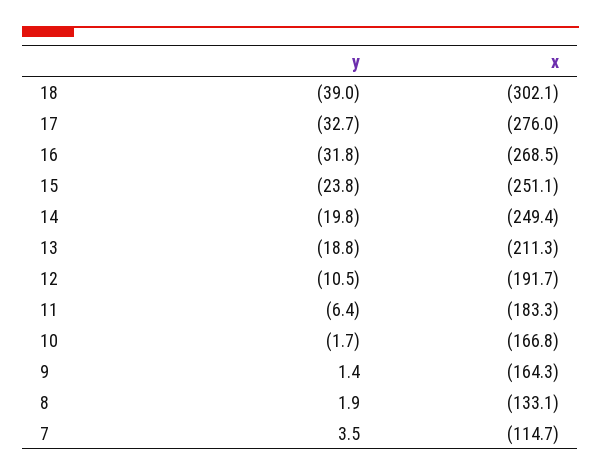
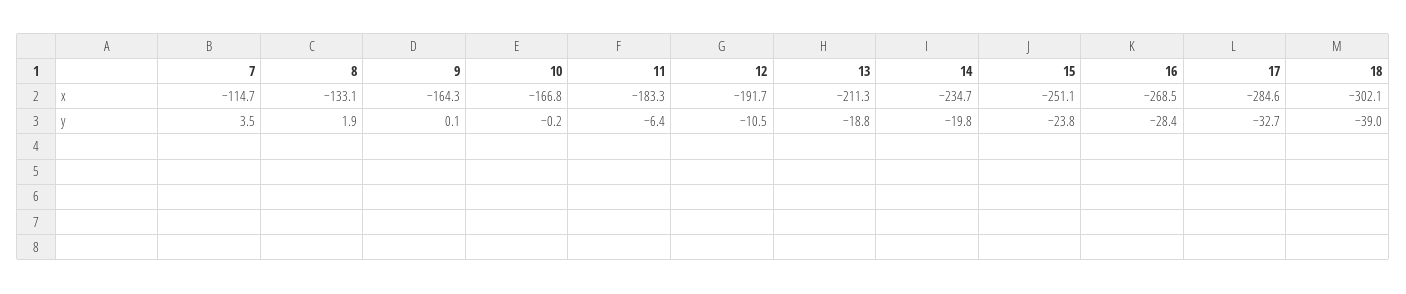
x, 17: -276 -> -284.6
y, 16: -31.8 -> -28.4
x, 14: -249.4 -> -234.7
y, 10: -1.7 -> -0.2
y, 9: 1.4 -> 0.1

